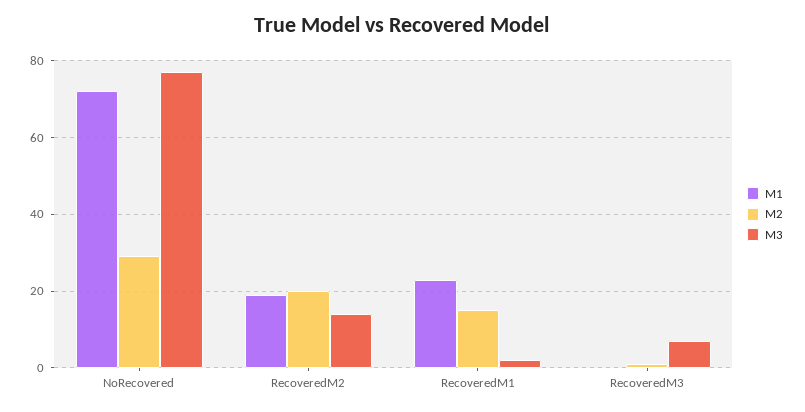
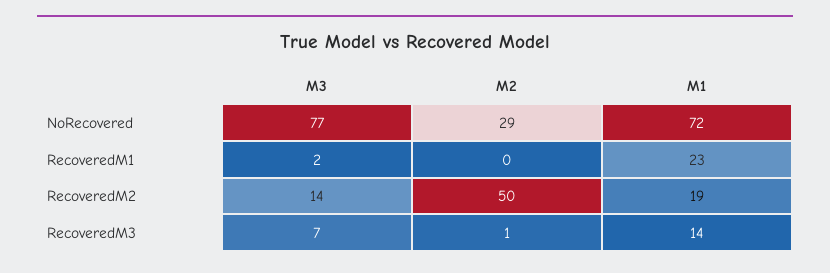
M2, RecoveredM2: 20 -> 50
M2, RecoveredM1: 15 -> 0
M1, RecoveredM3: 0 -> 14

